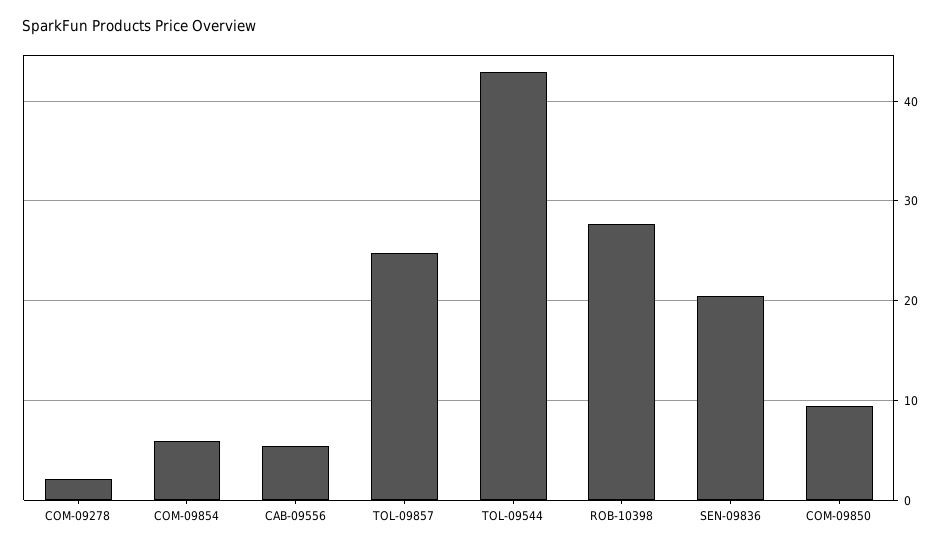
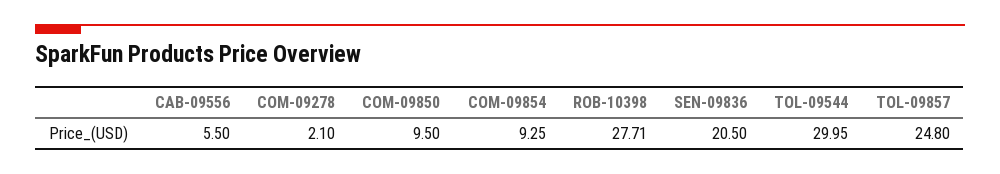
COM-09854: 6 -> 9.25
TOL-09544: 43 -> 29.95

